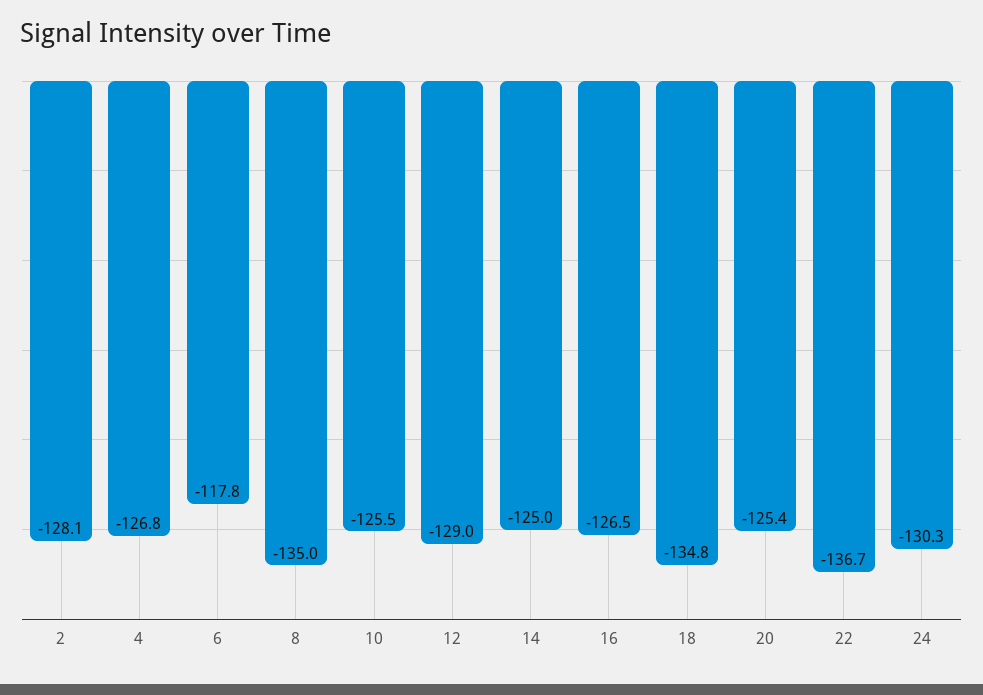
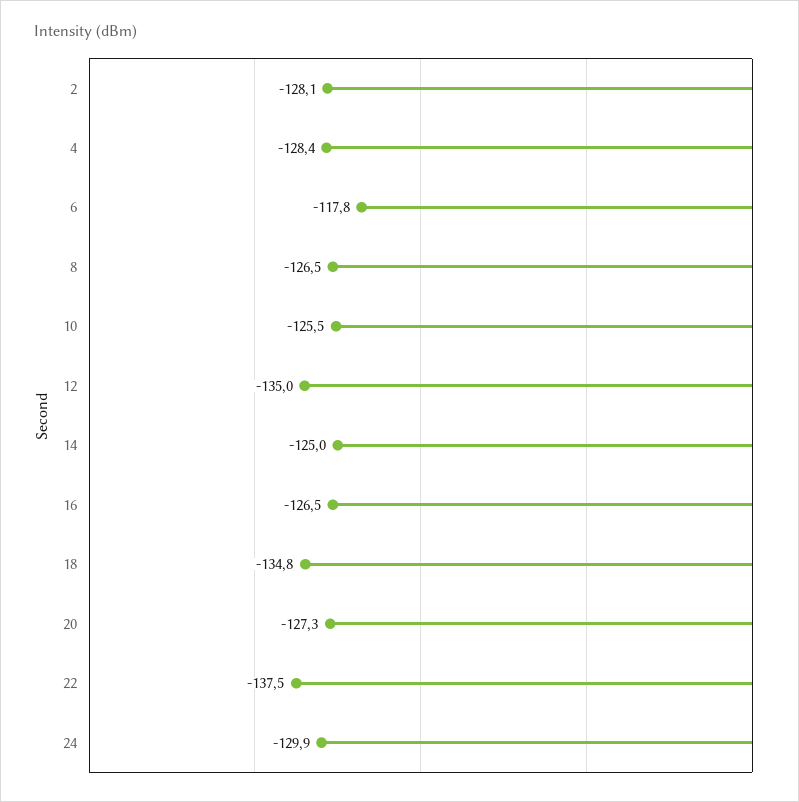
4: -126.8 -> -128.4
8: -135 -> -126.5
12: -129 -> -135
20: -125.4 -> -127.3
22: -136.7 -> -137.5
24: -130.3 -> -129.9

